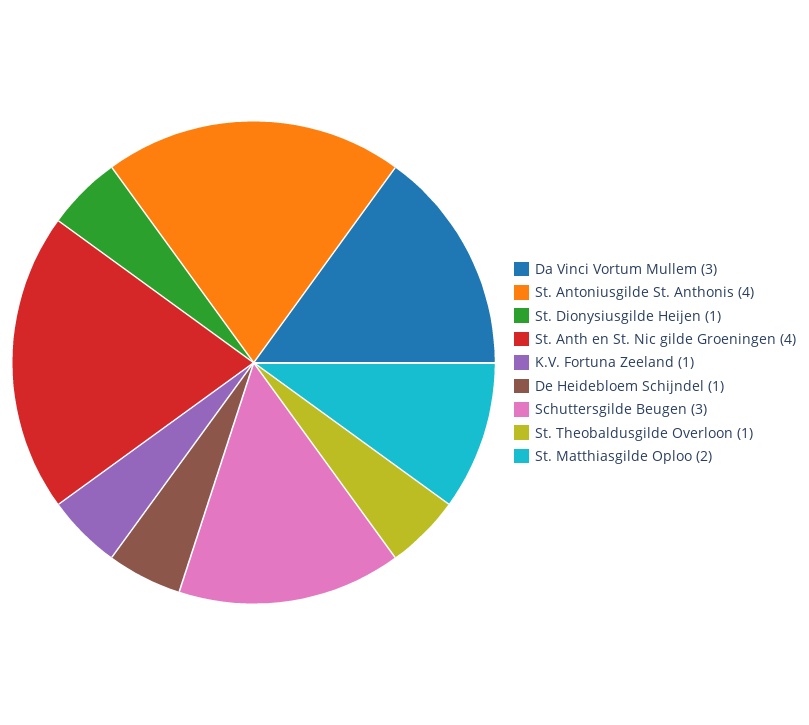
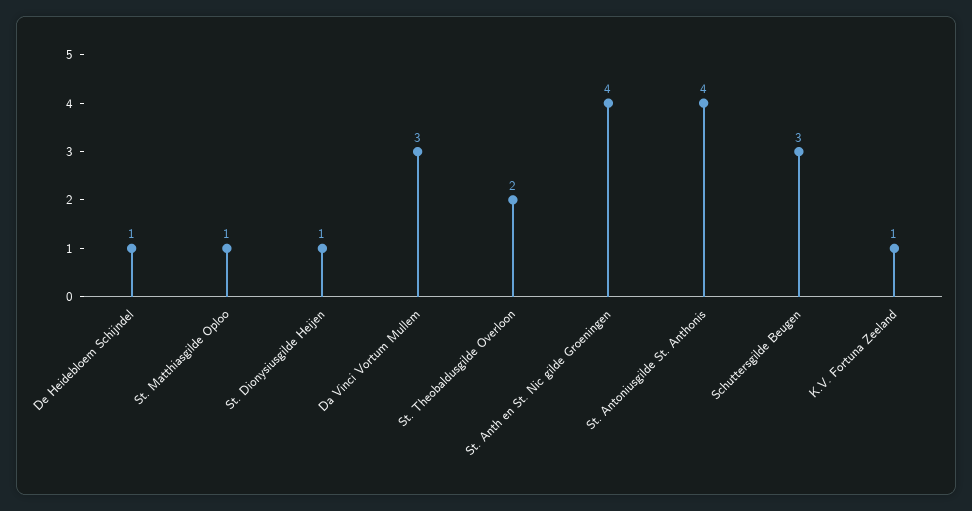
St. Theobaldusgilde Overloon: 1 -> 2
St. Matthiasgilde Oploo: 2 -> 1

